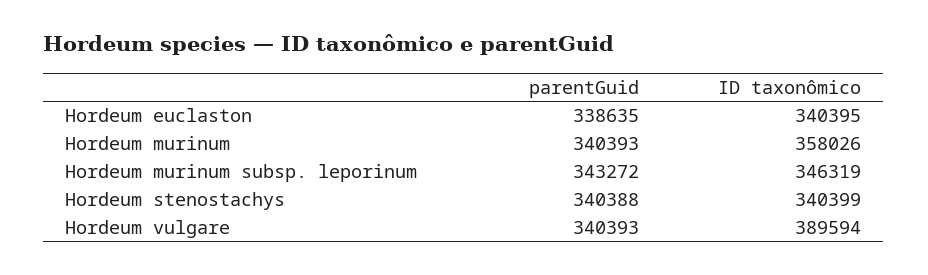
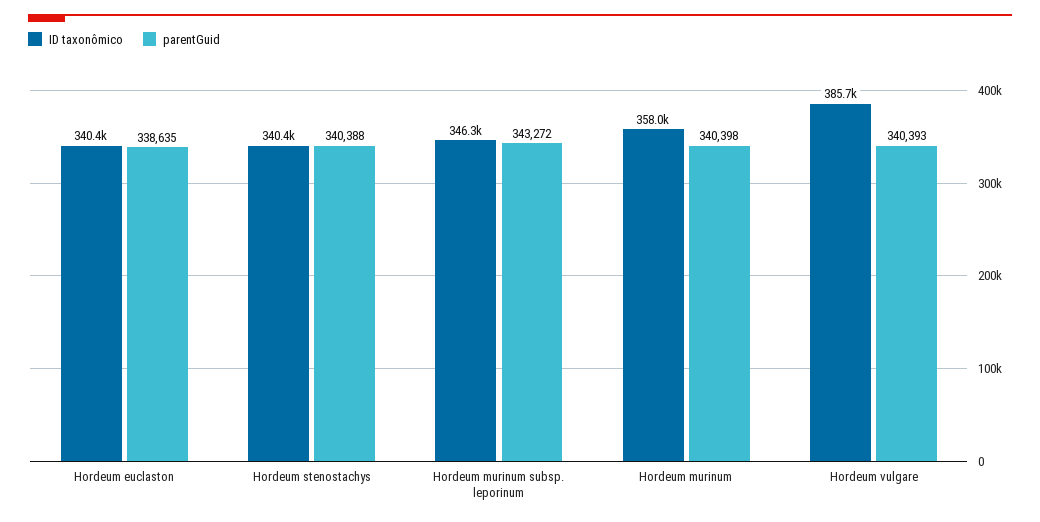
parentGuid, Hordeum murinum: 340393 -> 340398
ID taxonômico, Hordeum vulgare: 389594 -> 385700

